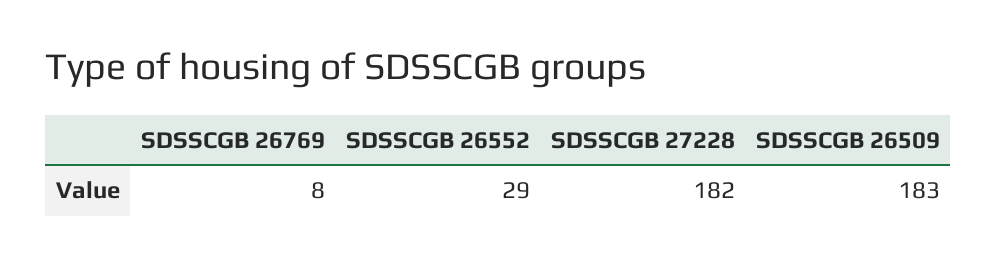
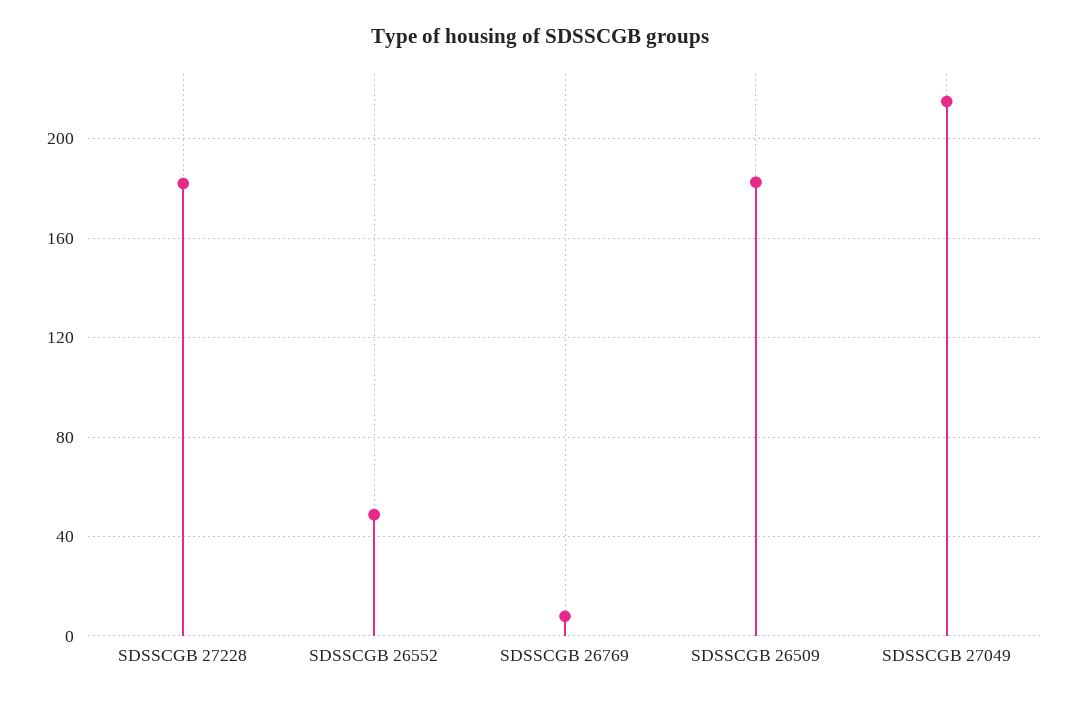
SDSSCGB 26552: 29 -> 50
SDSSCGB 27049: none -> 215

